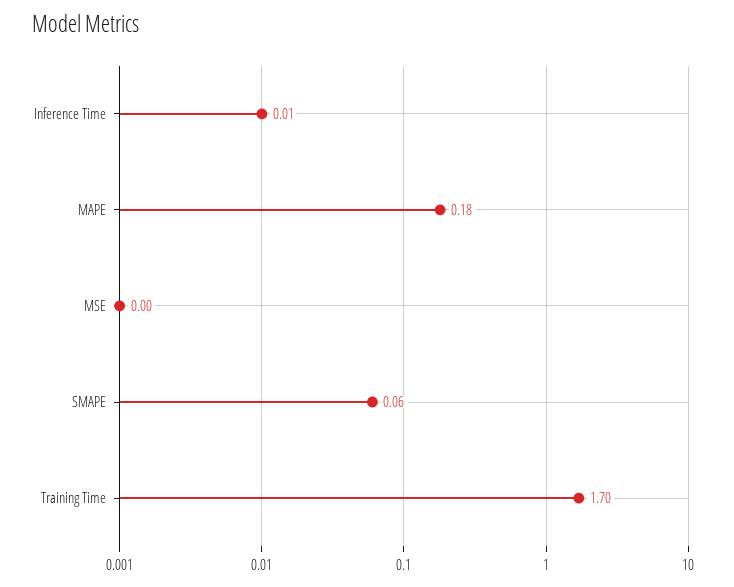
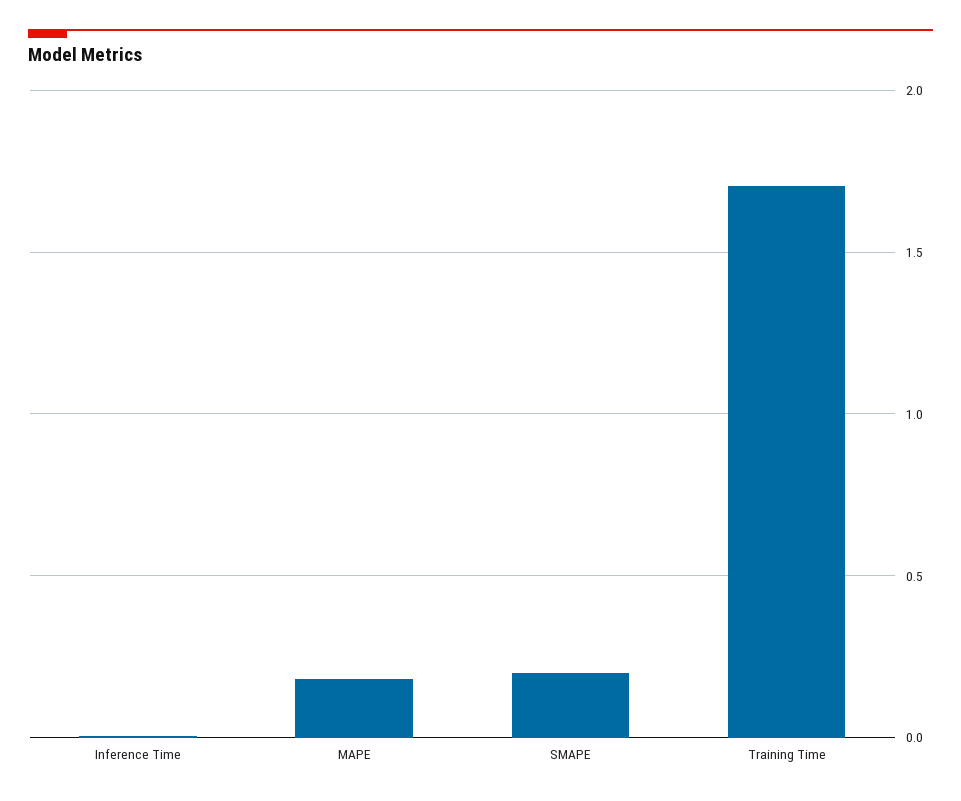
MSE: 0 -> none
SMAPE: 0.06 -> 0.2

